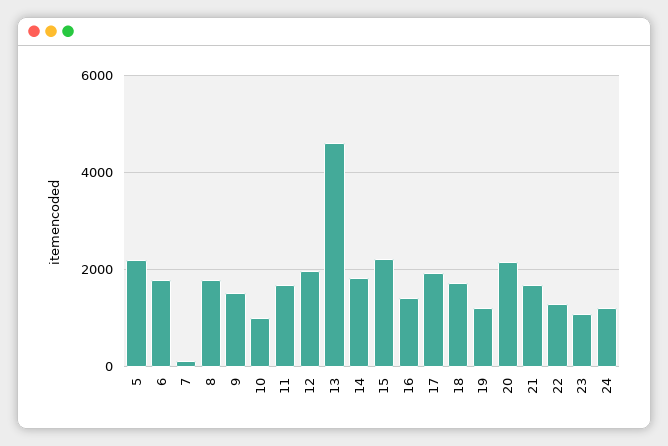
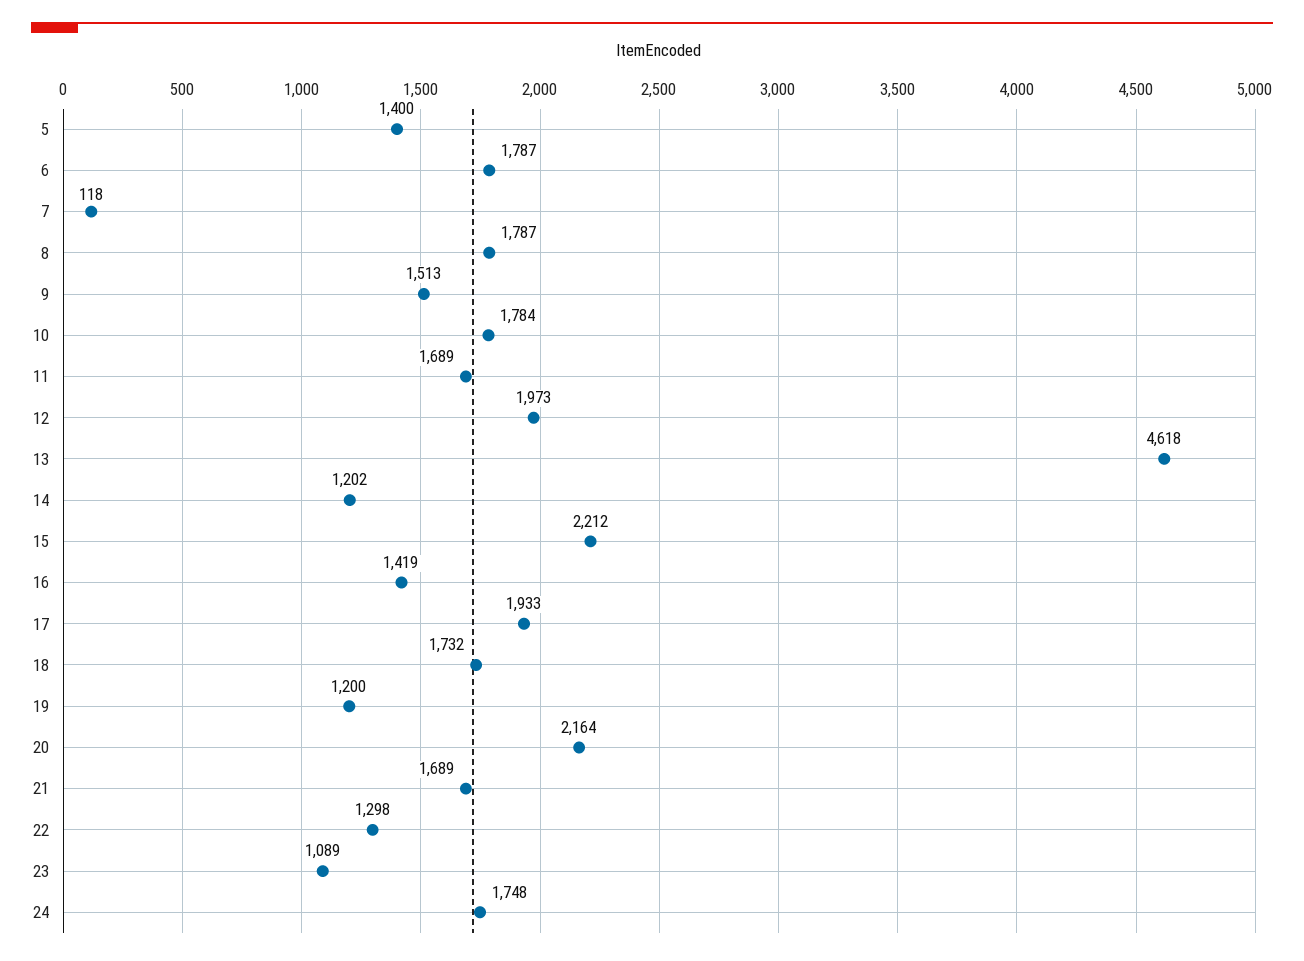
5: 2200 -> 1400
10: 1000 -> 1784
14: 1800 -> 1202
24: 1200 -> 1748

